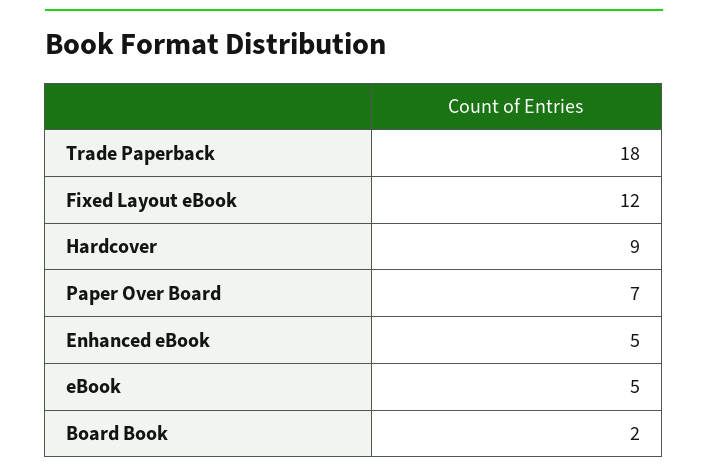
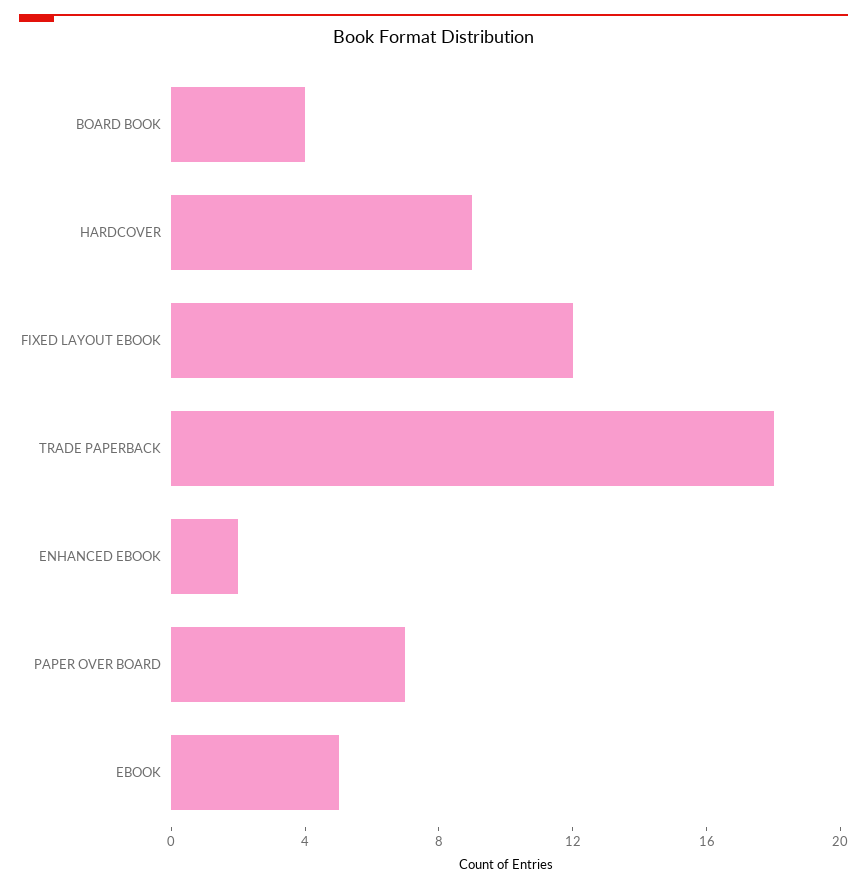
Enhanced eBook: 5 -> 2
Board Book: 2 -> 4

